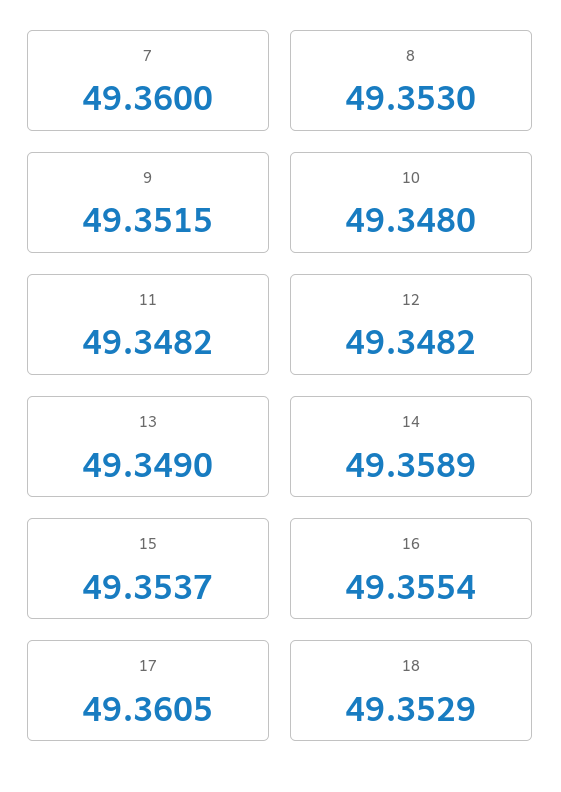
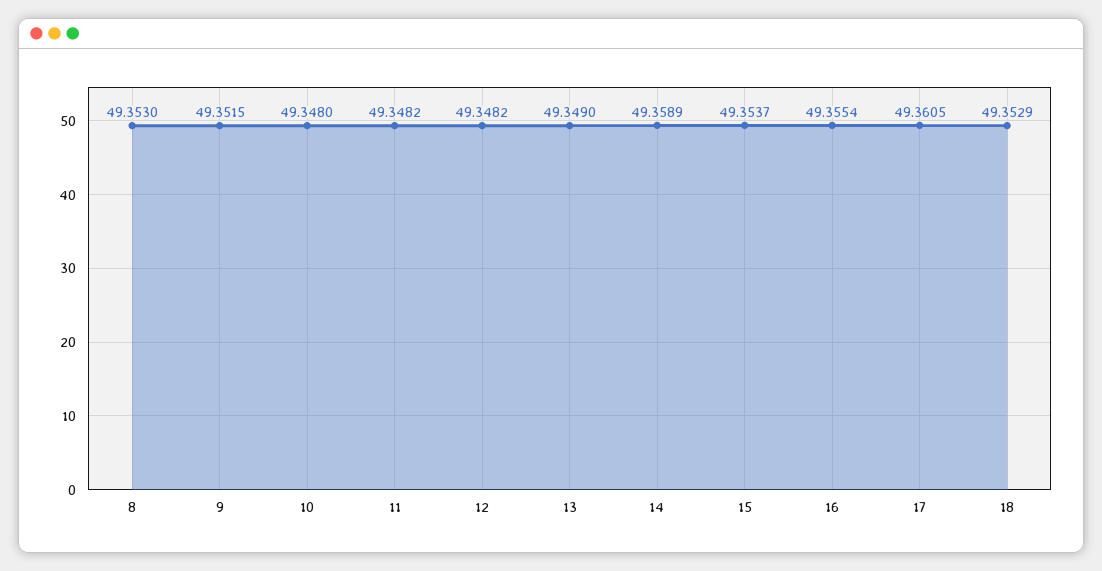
7: 49.36 -> none

